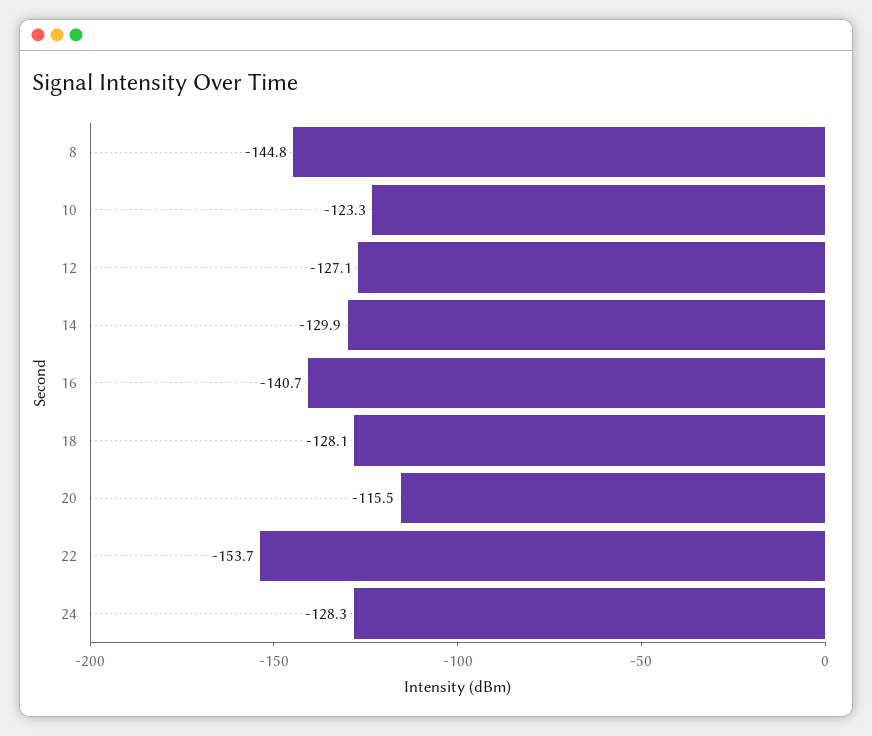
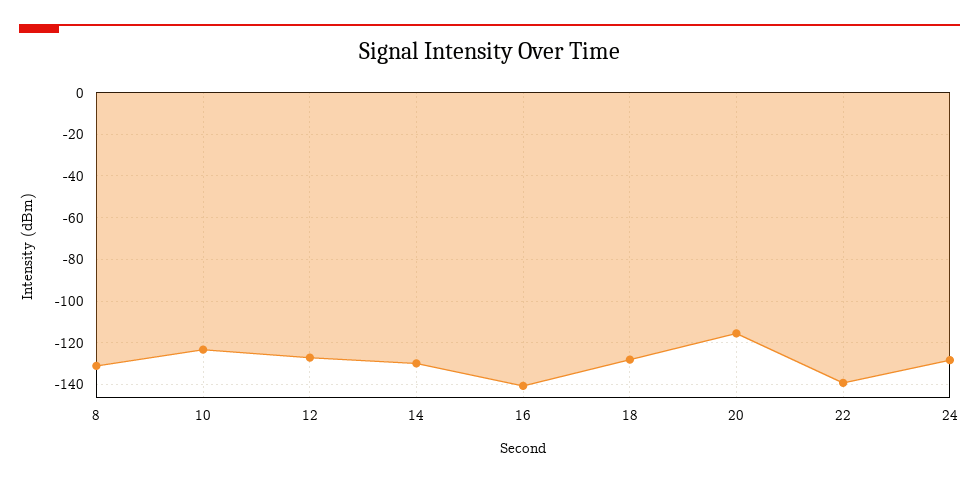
8: -144.8 -> -130
22: -153.7 -> -140

